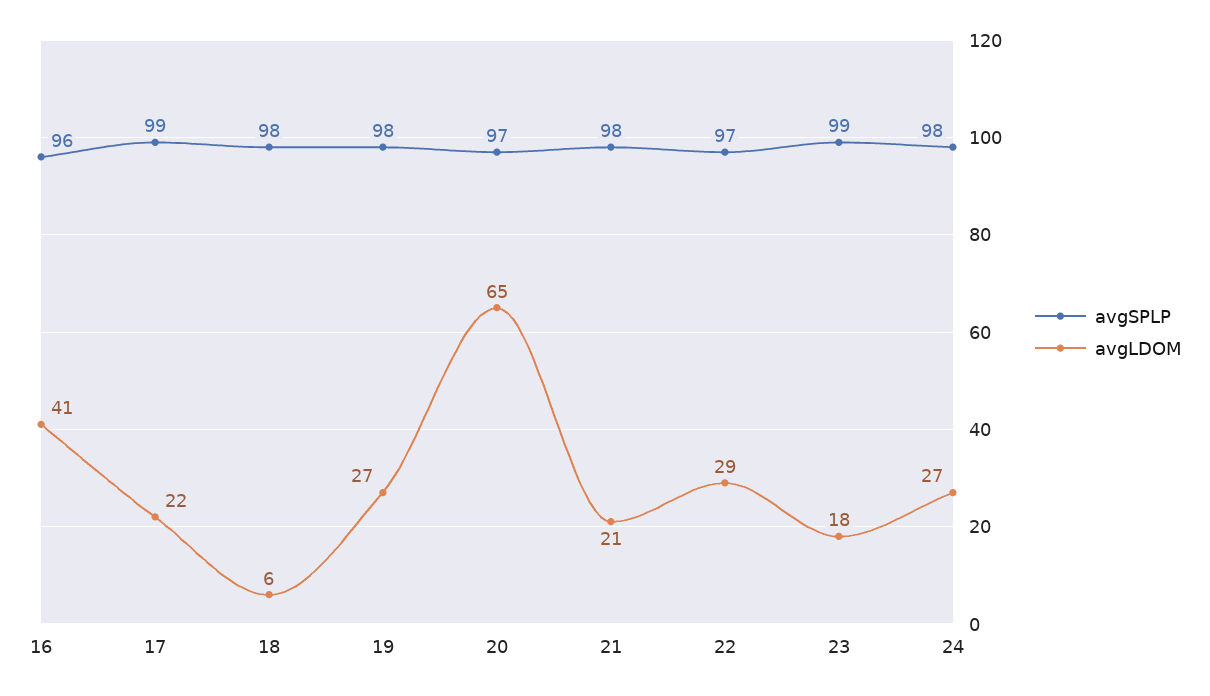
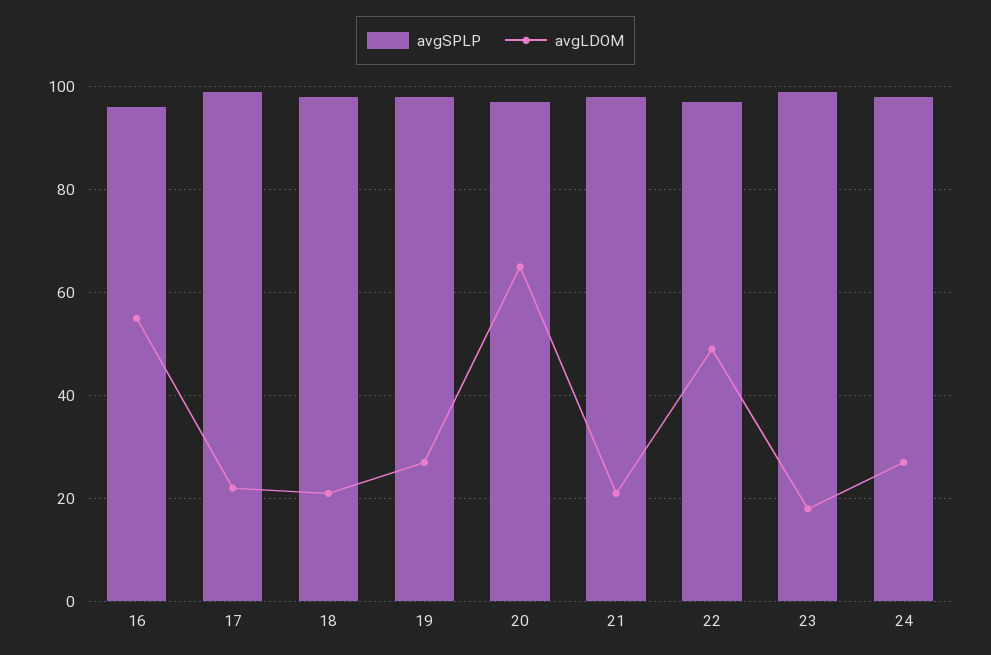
avgLDOM, 16: 41 -> 55
avgLDOM, 18: 6 -> 20
avgLDOM, 22: 29 -> 50

